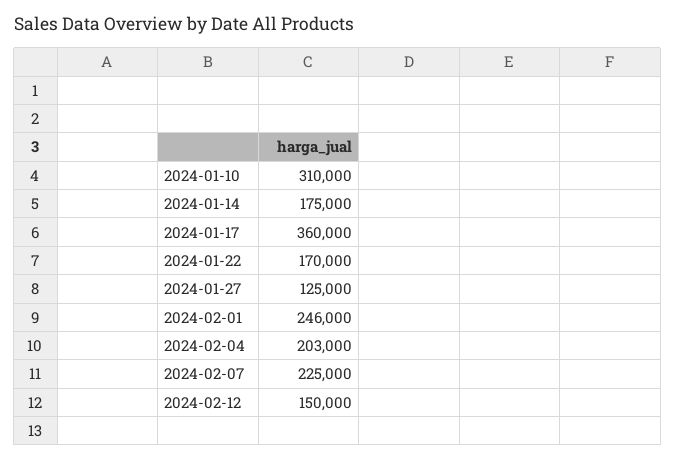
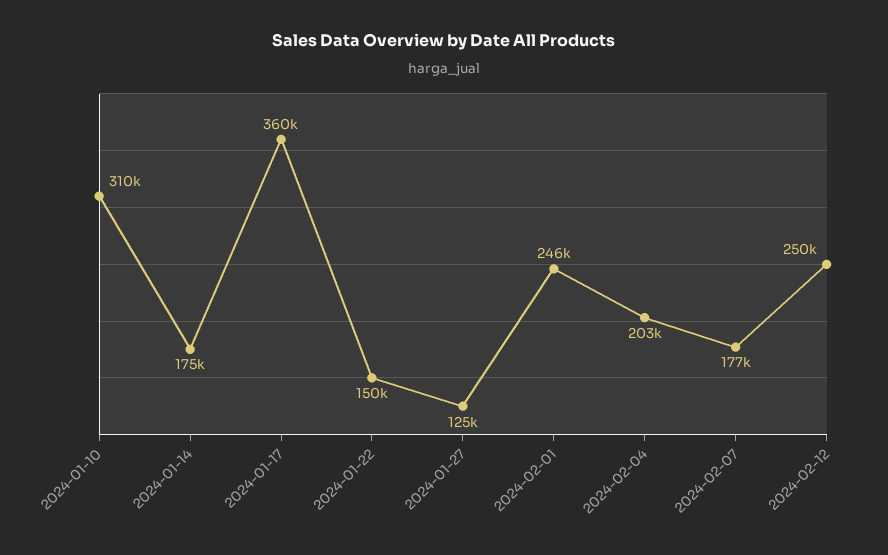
2024-01-22: 170000 -> 150000
2024-02-07: 225000 -> 177000
2024-02-12: 150000 -> 250000

